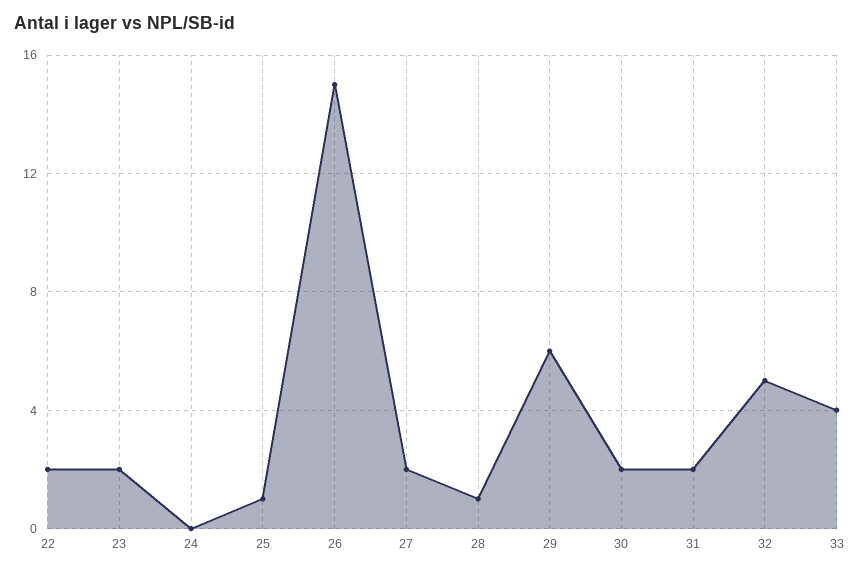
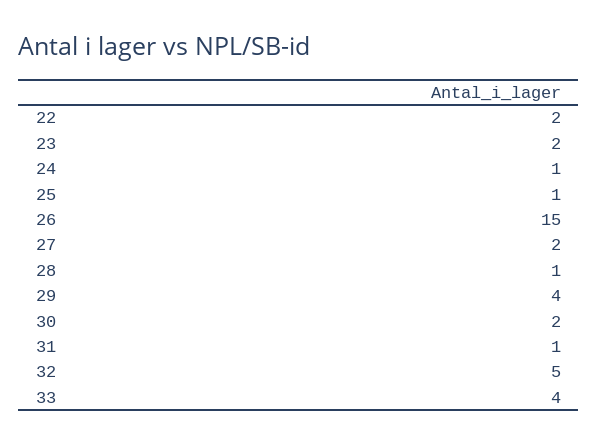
24: 0 -> 1
29: 6 -> 4
31: 2 -> 1

